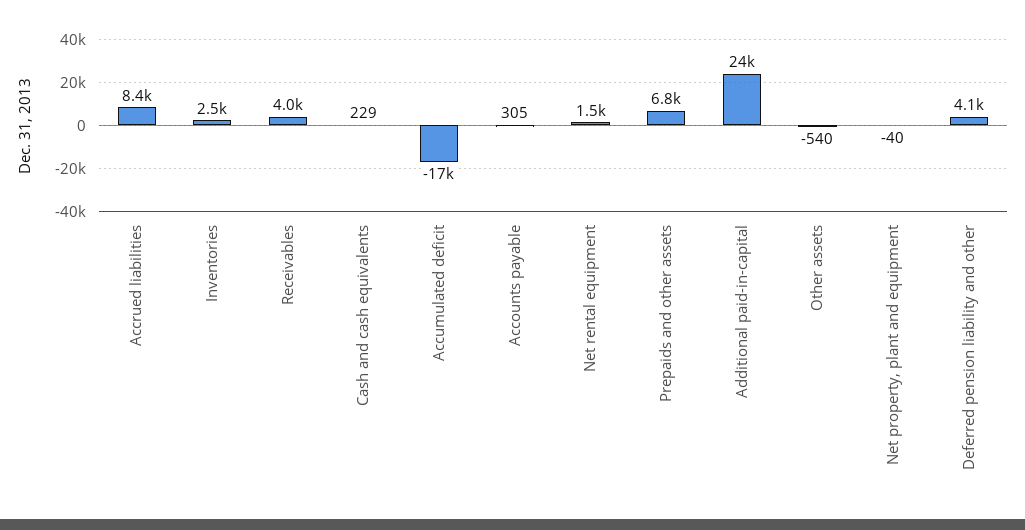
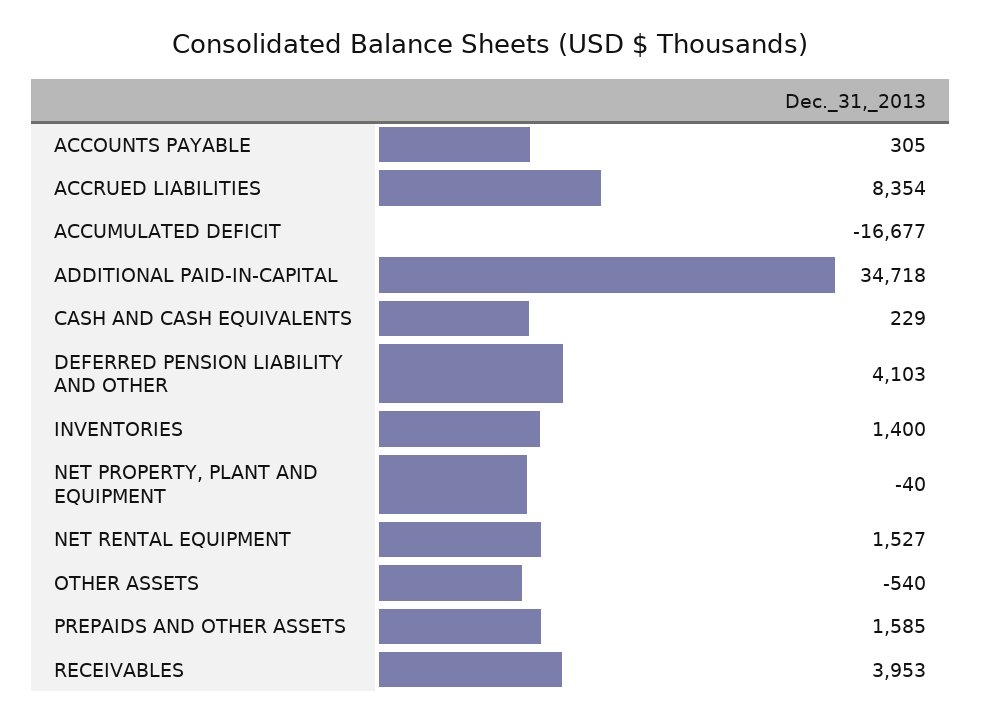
Inventories: 2500 -> 1400
Prepaids and other assets: 6800 -> 1585
Additional paid-in-capital: 24000 -> 34718

